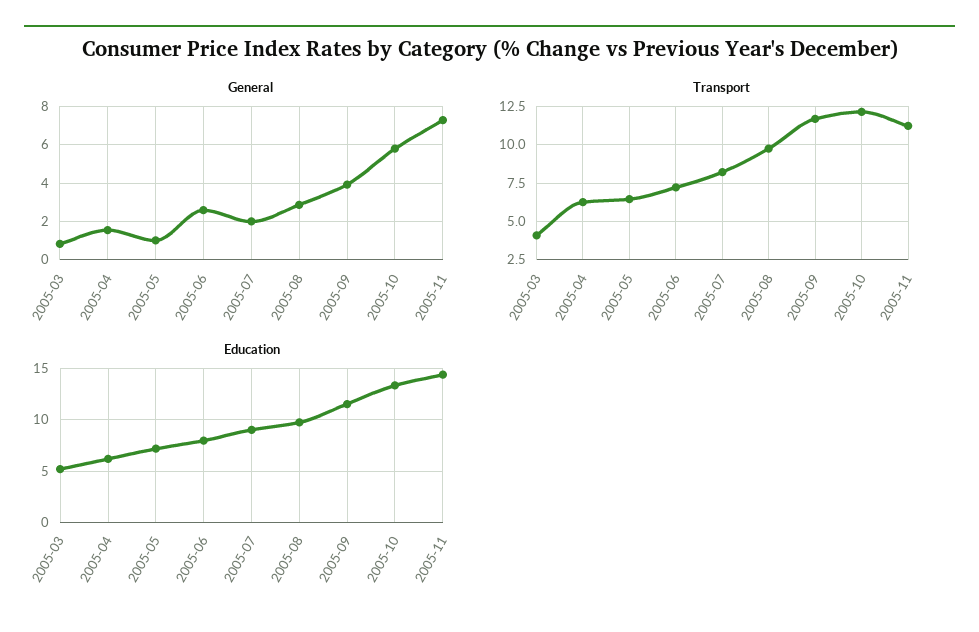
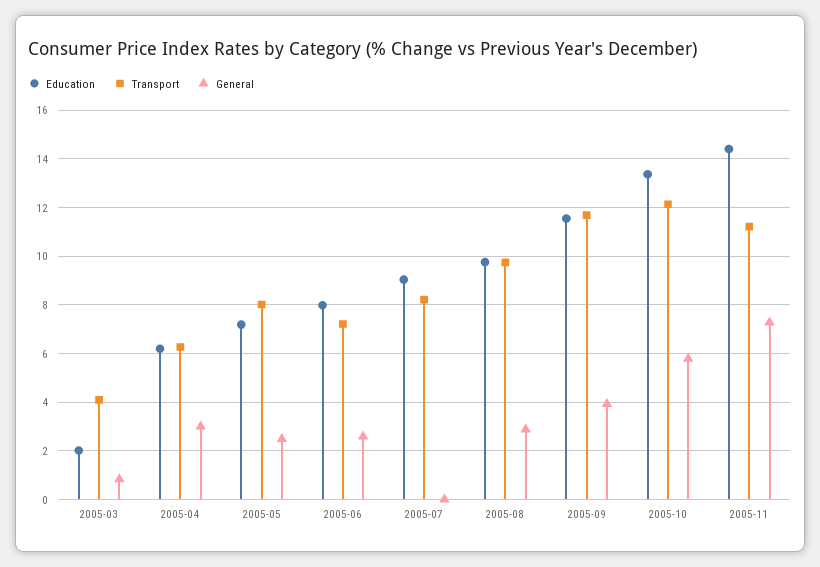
General, 2005-04: 1.5 -> 3
General, 2005-05: 1 -> 2.5
General, 2005-07: 2 -> 0
Transport, 2005-05: 6.5 -> 8
Education, 2005-03: 5 -> 2

